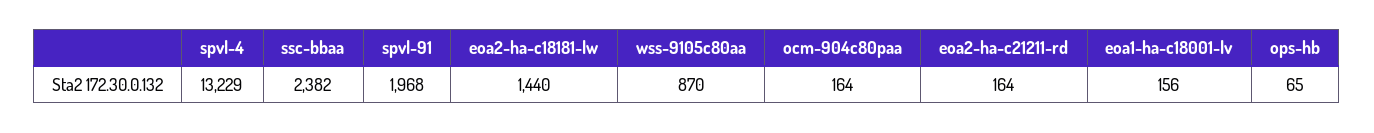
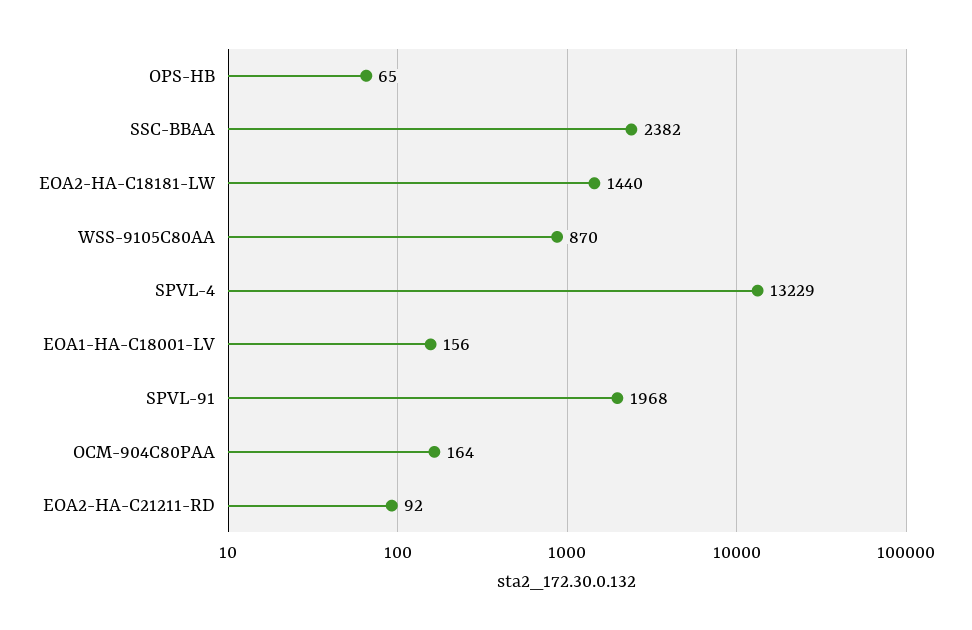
eoa2-ha-c21211-rd: 164 -> 92

